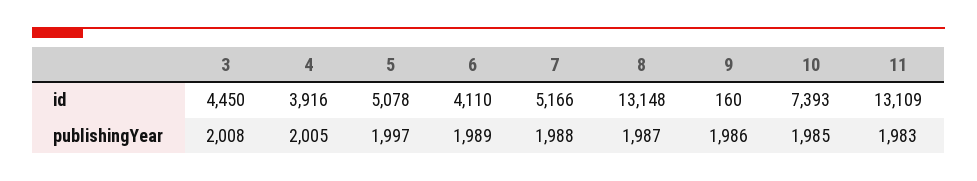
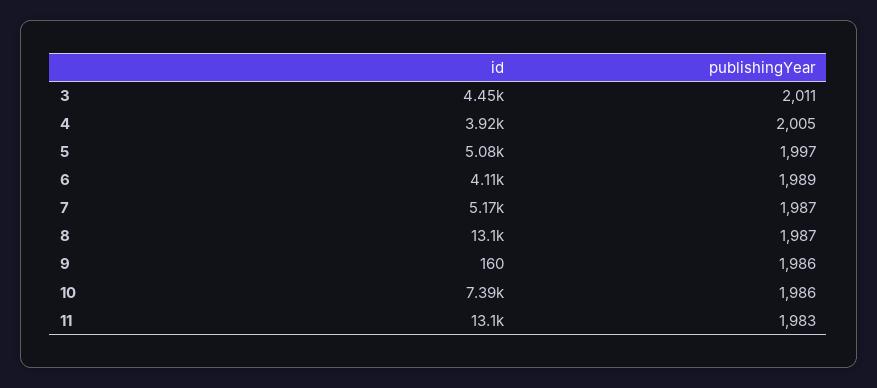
3, publishingYear: 2008 -> 2011
7, publishingYear: 1988 -> 1987
10, publishingYear: 1985 -> 1986

